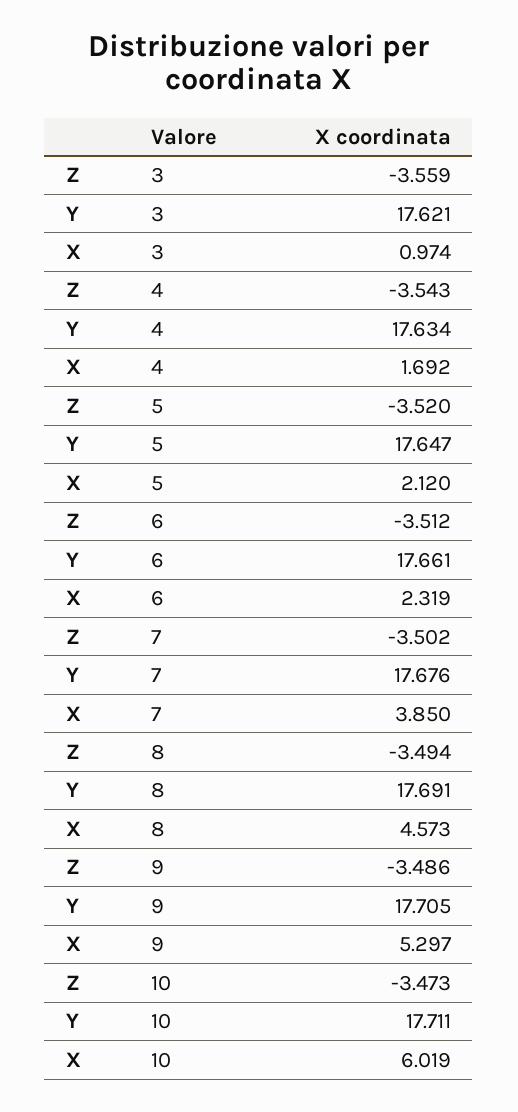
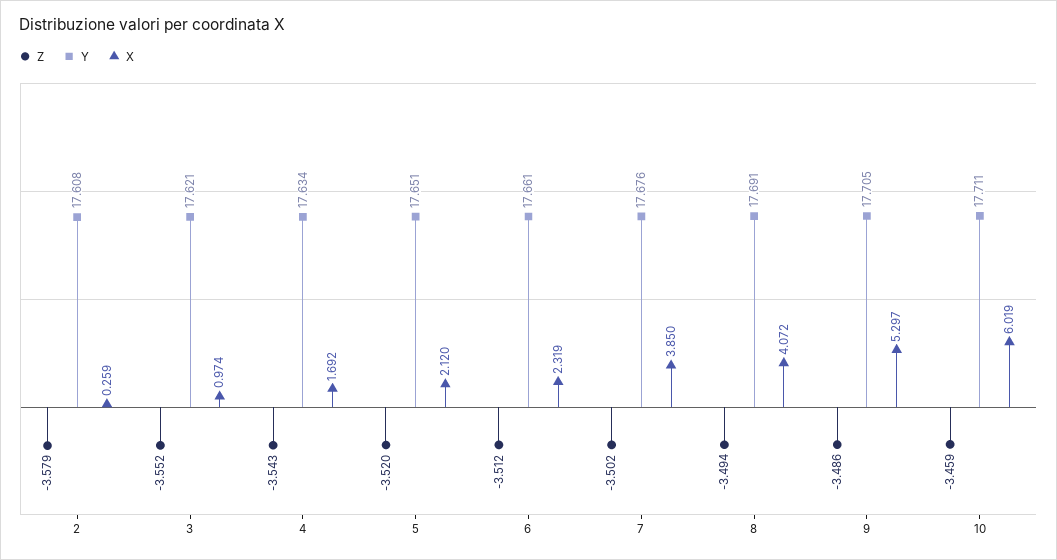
Z, 3: -3.559 -> -3.552
Y, 5: 17.647 -> 17.651
X, 8: 4.573 -> 4.072
Z, 10: -3.473 -> -3.459
Z, 2: none -> -3.579
Y, 2: none -> 17.608
X, 2: none -> 0.259

